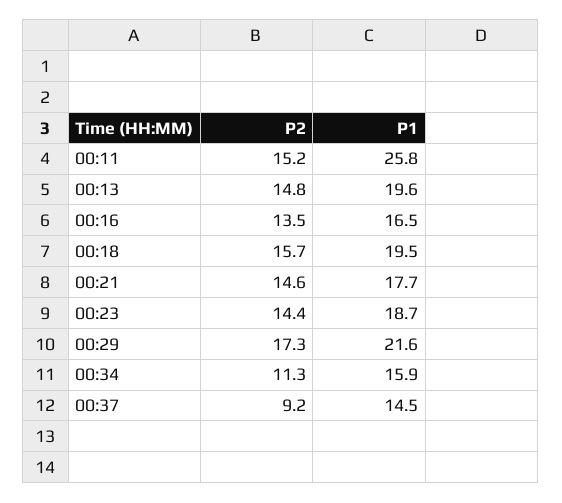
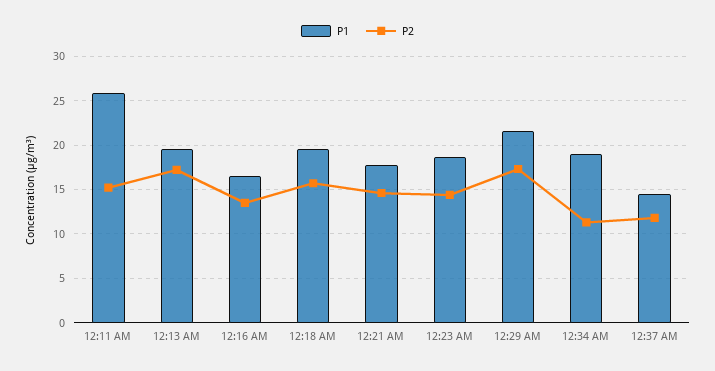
P2, 00:13: 14.8 -> 17
P1, 00:34: 15.9 -> 19
P2, 00:37: 9.2 -> 12

